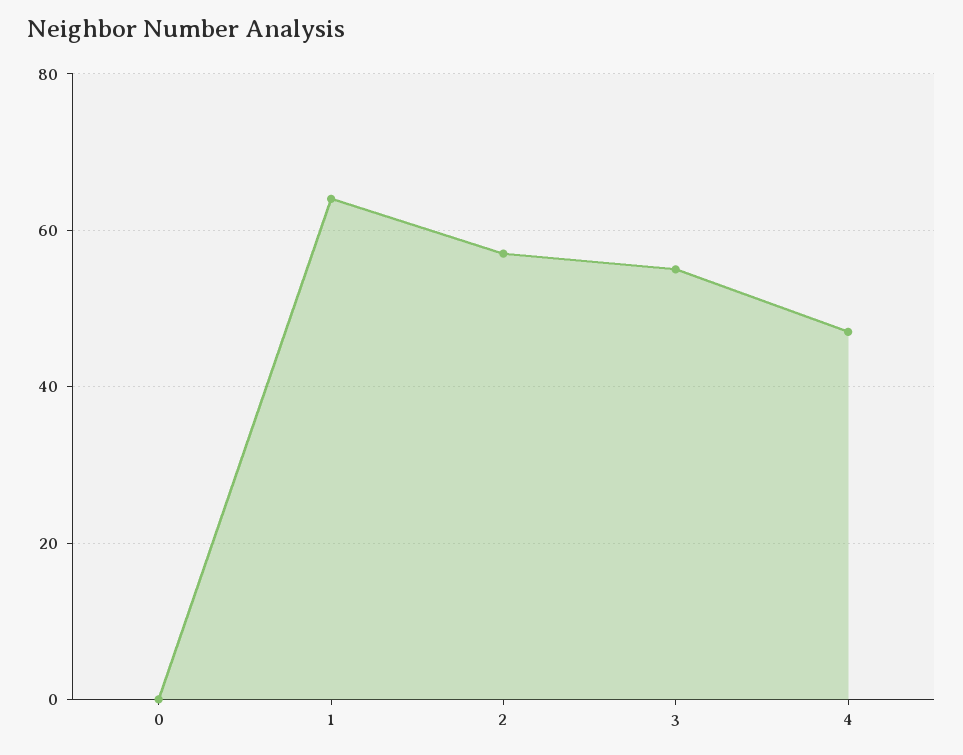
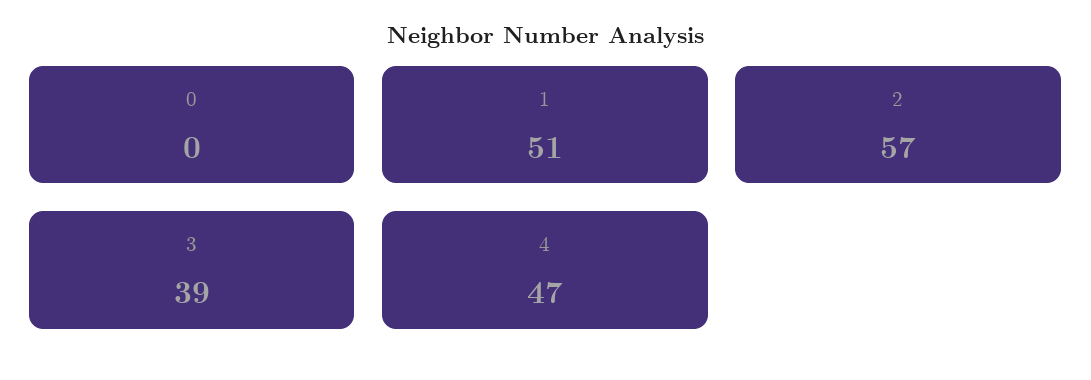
1: 65 -> 51
3: 55 -> 39

